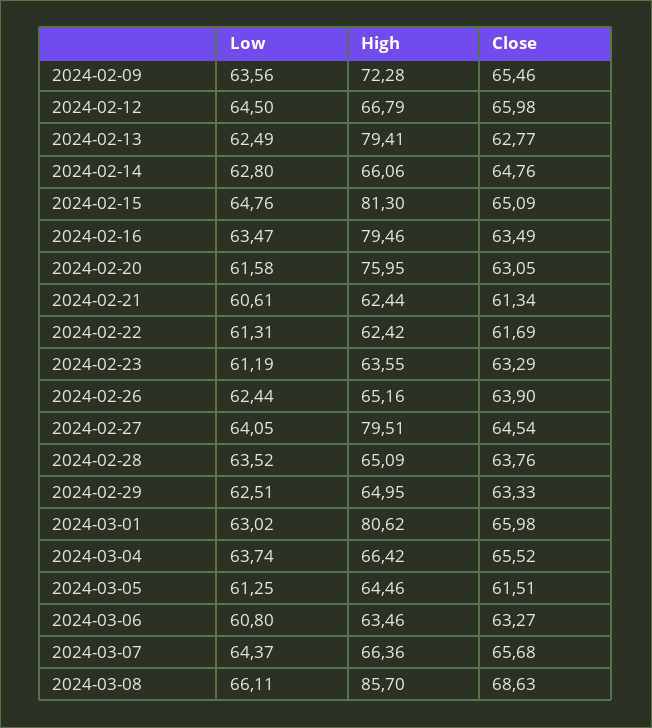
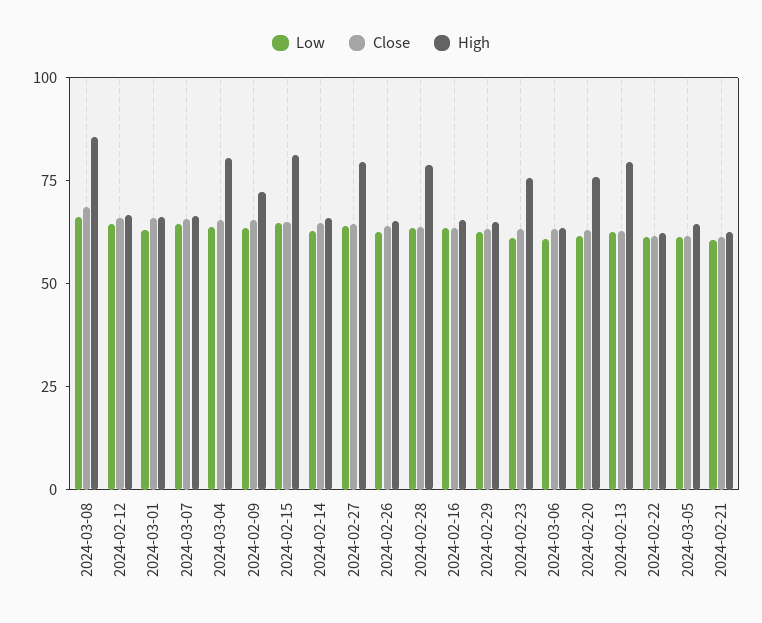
High, 2024-02-16: 79.46 -> 65
High, 2024-02-23: 63.55 -> 75
High, 2024-02-28: 65.09 -> 80
High, 2024-03-01: 80.62 -> 65
High, 2024-03-04: 66.42 -> 80

